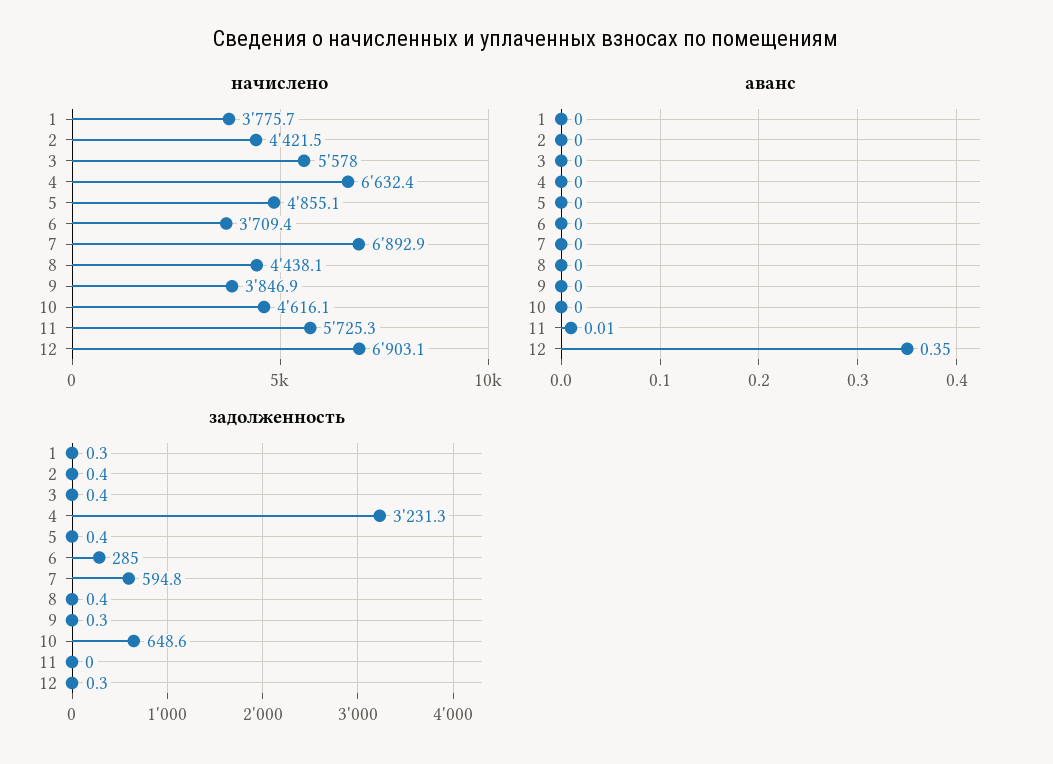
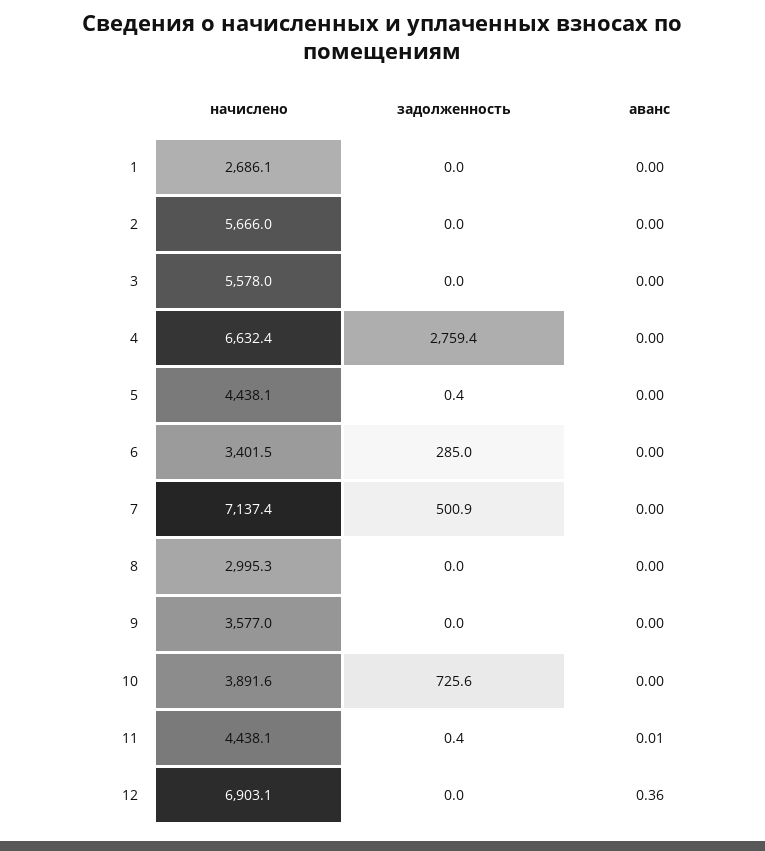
начислено, 1: 3775.7 -> 2686.1
начислено, 2: 4421.5 -> 5666
начислено, 5: 4855.1 -> 4438.1
начислено, 6: 3709.4 -> 3401.5
начислено, 7: 6892.9 -> 7137.4
начислено, 8: 4438.1 -> 2995.3
начислено, 9: 3846.9 -> 3577
начислено, 10: 4616.1 -> 3891.6
начислено, 11: 5725.3 -> 4438.1
аванс, 12: 0.35 -> 0.36
задолженность, 1: 0.3 -> 0
задолженность, 2: 0.4 -> 0
задолженность, 3: 0.4 -> 0
задолженность, 4: 3231.3 -> 2759.4
задолженность, 7: 594.8 -> 500.9
задолженность, 8: 0.4 -> 0
задолженность, 9: 0.3 -> 0
задолженность, 10: 648.6 -> 725.6
задолженность, 11: 0 -> 0.4
задолженность, 12: 0.3 -> 0

